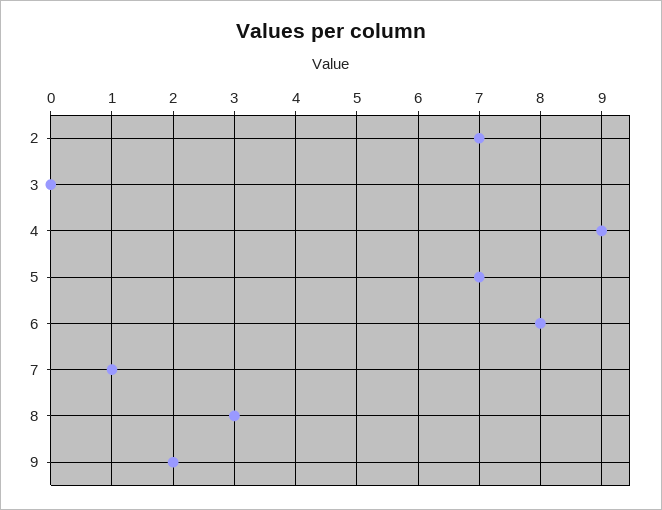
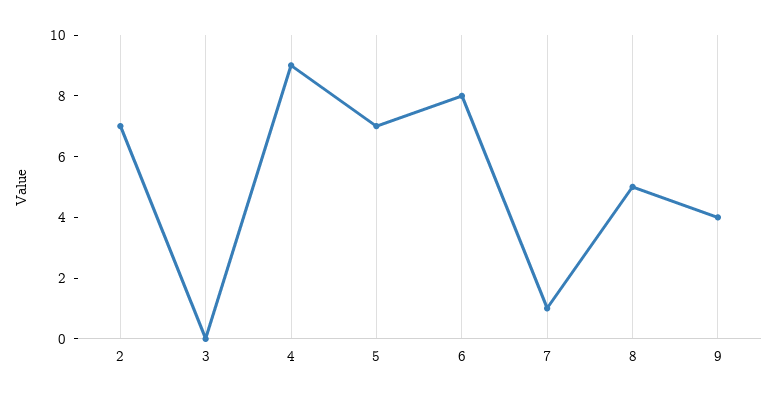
8: 3 -> 5
9: 2 -> 4

